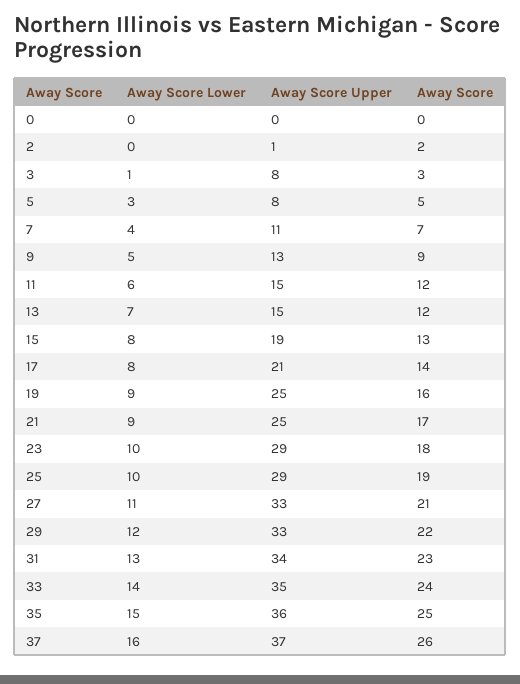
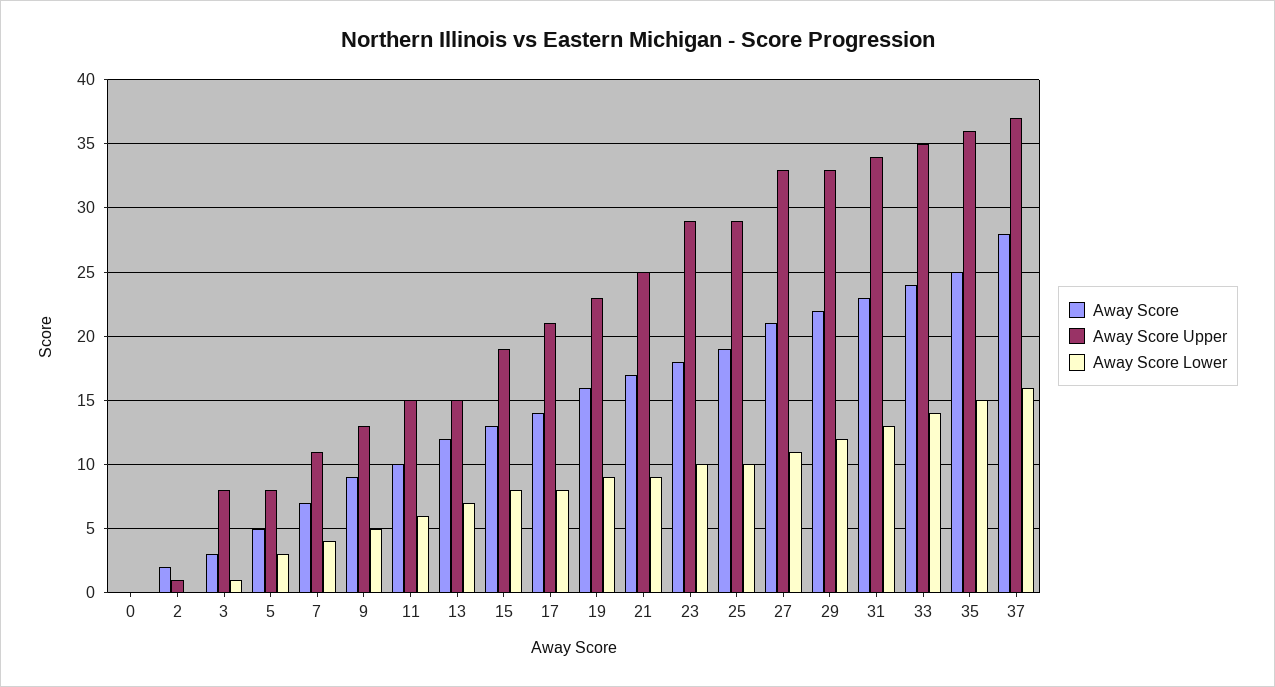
Away Score, 11: 12 -> 10
Away Score Upper, 19: 25 -> 23
Away Score, 37: 26 -> 28

